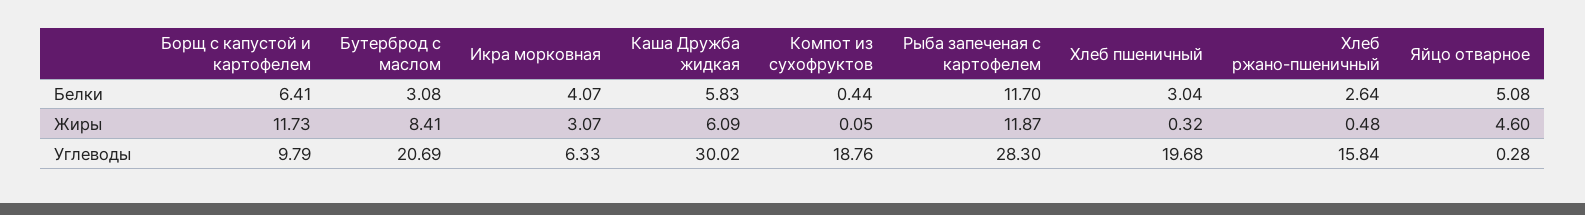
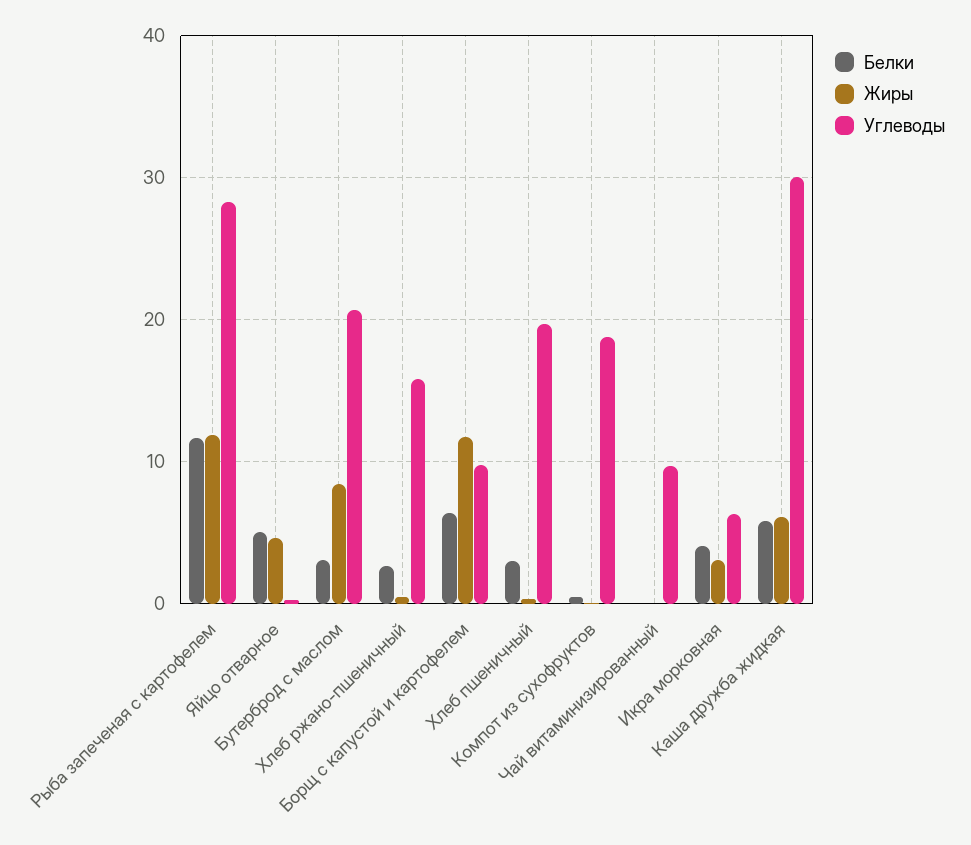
Белки, Чай витаминизированный: none -> 0
Жиры, Чай витаминизированный: none -> 0
Углеводы, Чай витаминизированный: none -> 10

